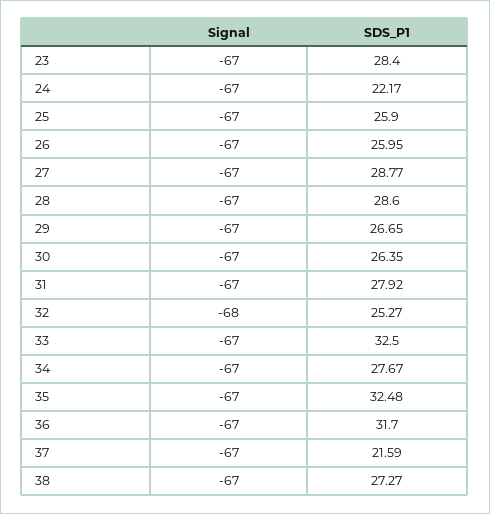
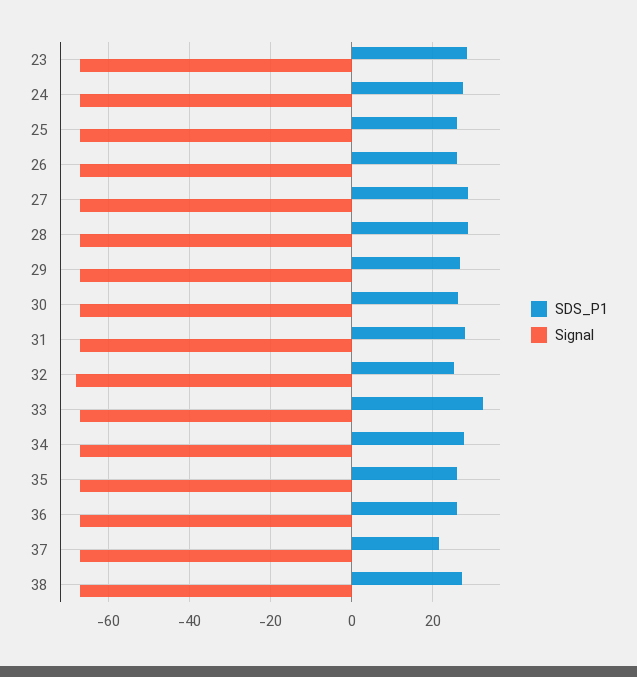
SDS_P1, 24: 22.17 -> 28
SDS_P1, 35: 32.48 -> 26
SDS_P1, 36: 31.7 -> 26

